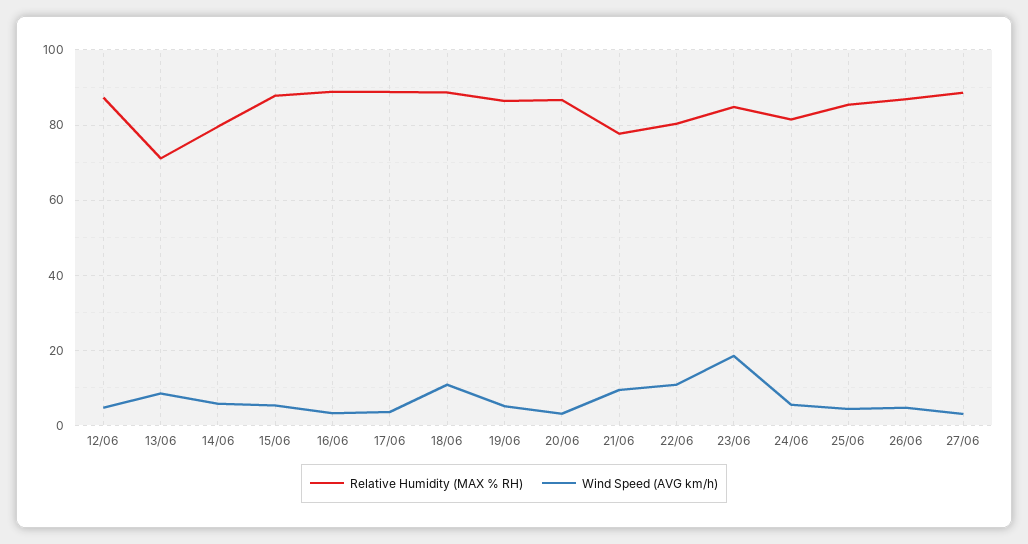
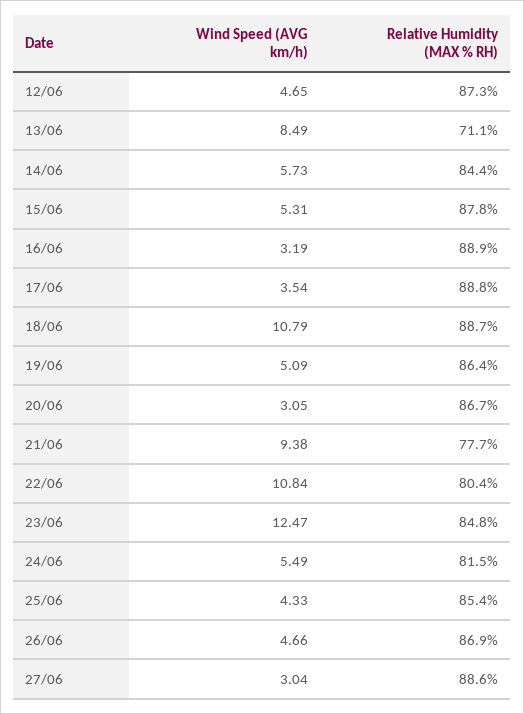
Relative Humidity (MAX % RH), 14/06: 80 -> 84.4
Wind Speed (AVG km/h), 23/06: 18 -> 12.47

